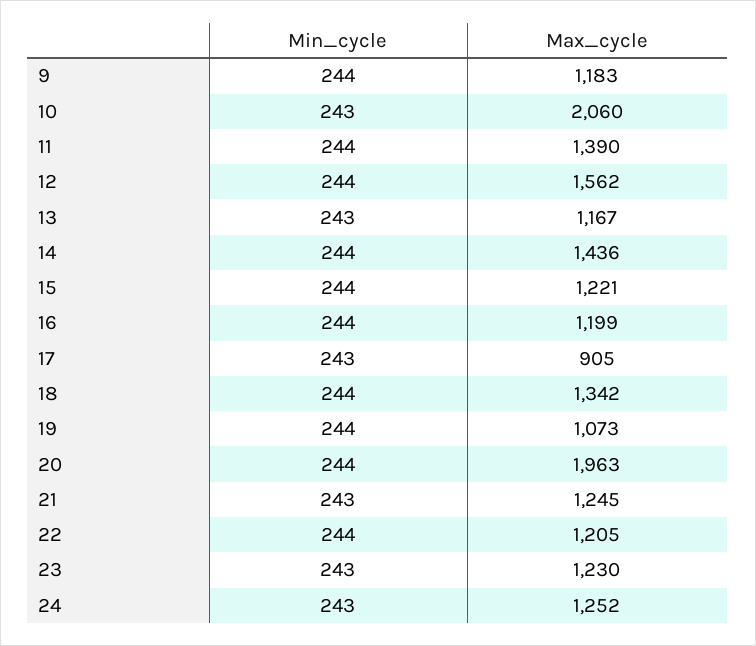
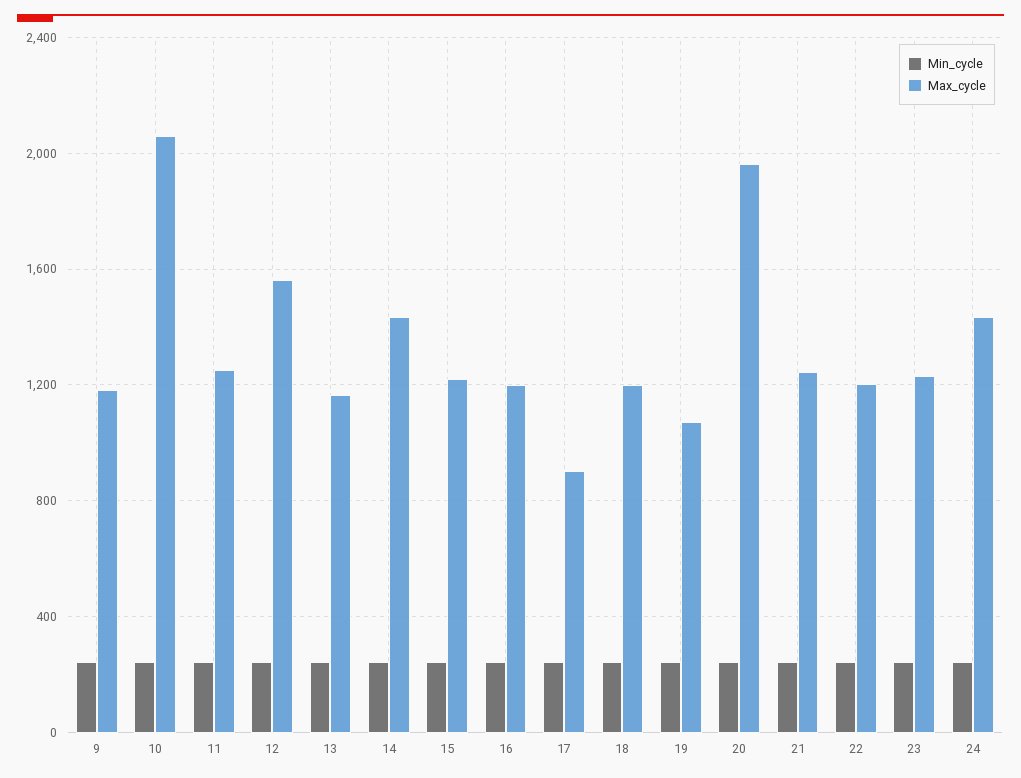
Max_cycle, 11: 1390 -> 1250
Max_cycle, 18: 1342 -> 1200
Max_cycle, 24: 1252 -> 1450

